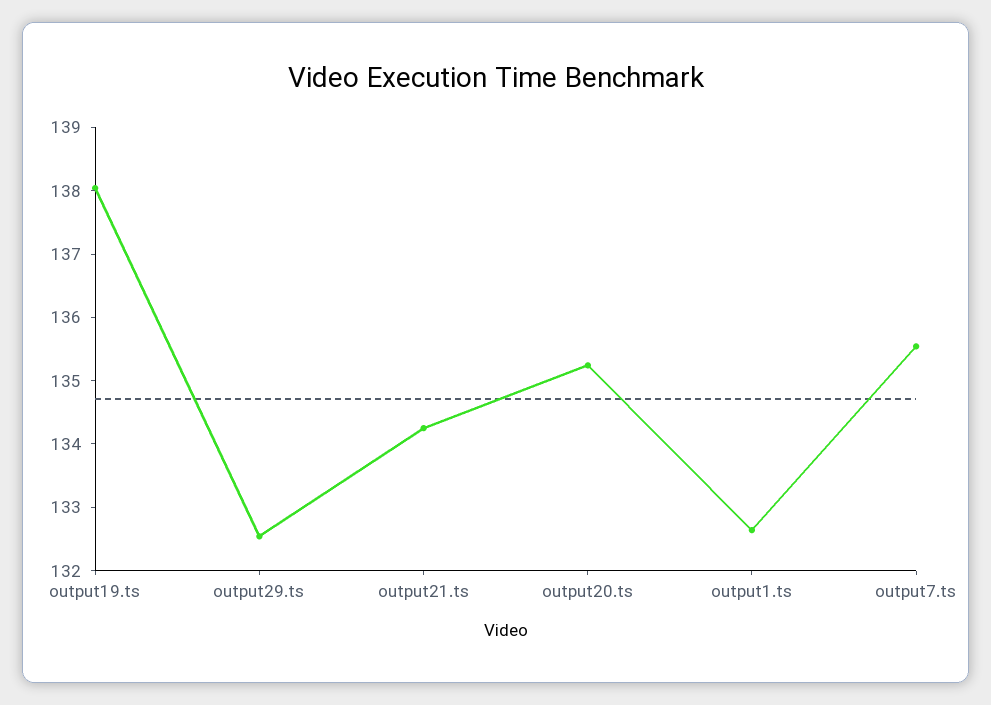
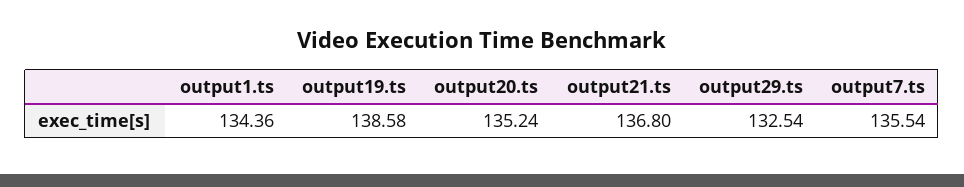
output19.ts: 138 -> 138.58
output21.ts: 134.2 -> 136.8
output1.ts: 132.6 -> 134.36

